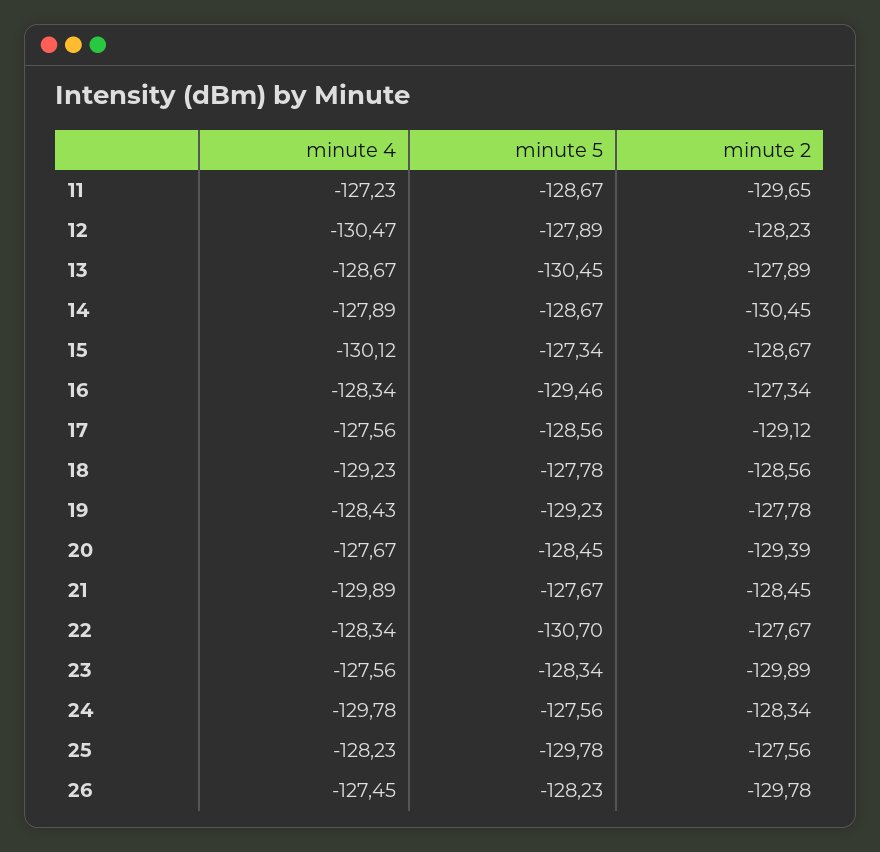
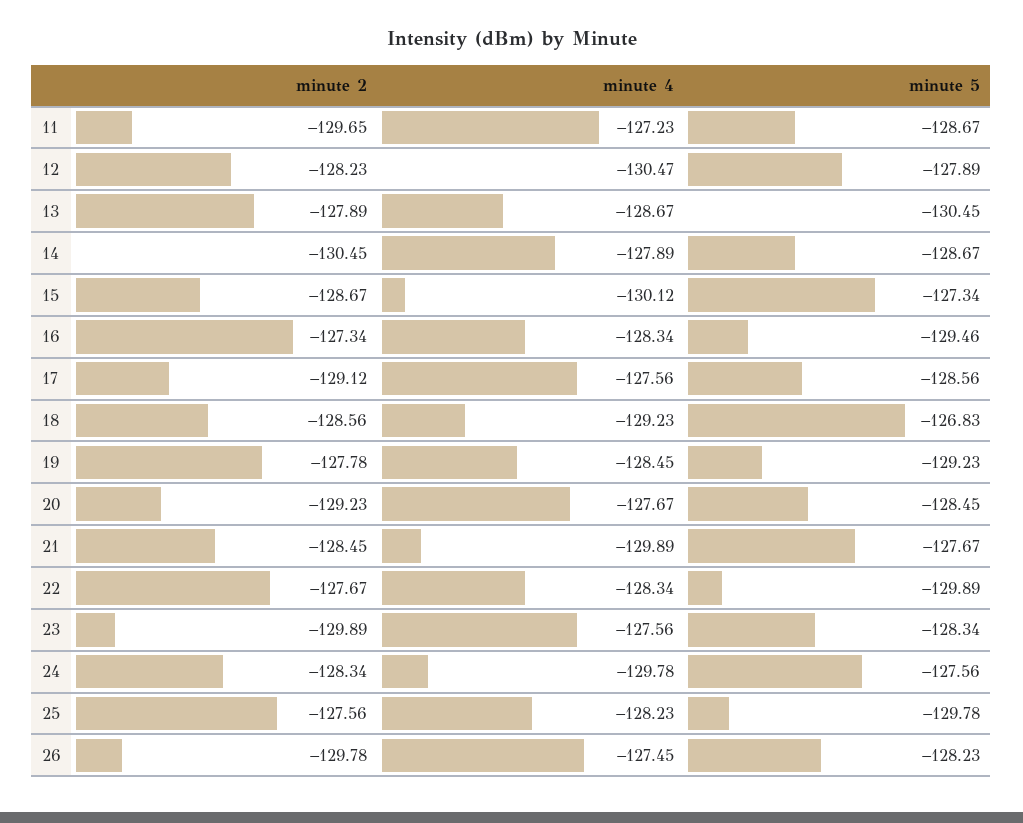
minute 5, 18: -127.78 -> -126.83
minute 4, 19: -128.43 -> -128.45
minute 2, 20: -129.39 -> -129.23
minute 5, 22: -130.7 -> -129.89

